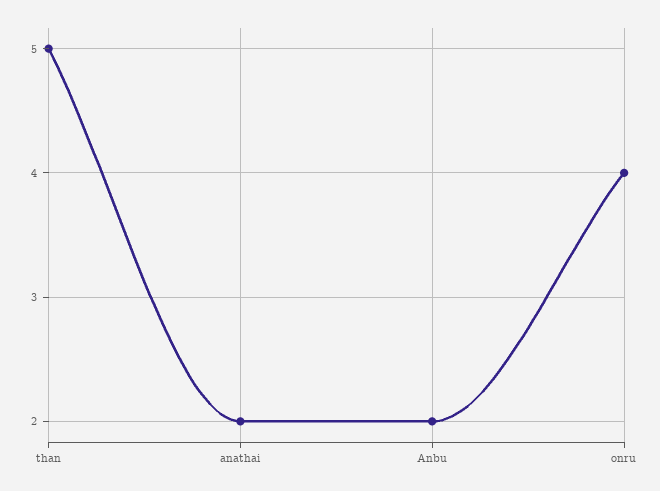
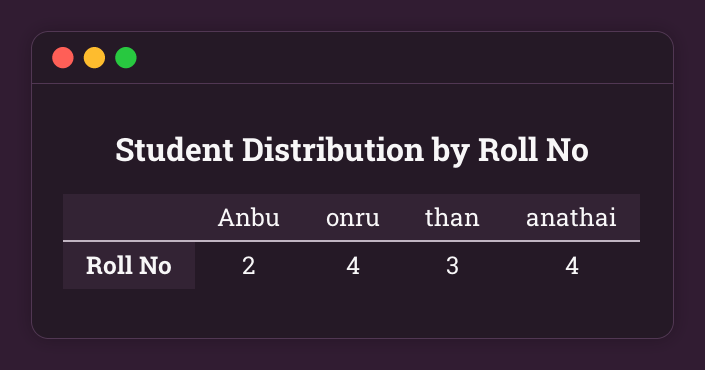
than: 5 -> 3
anathai: 2 -> 4

